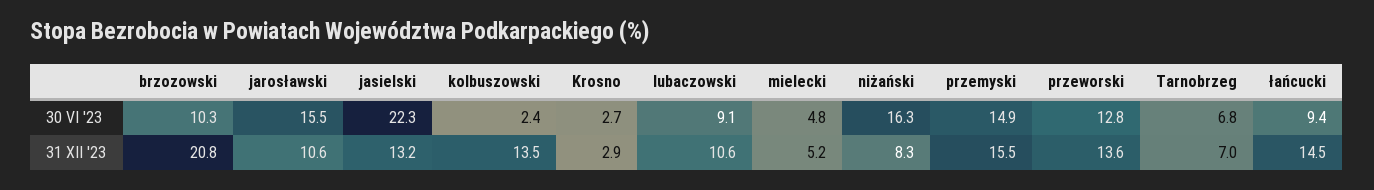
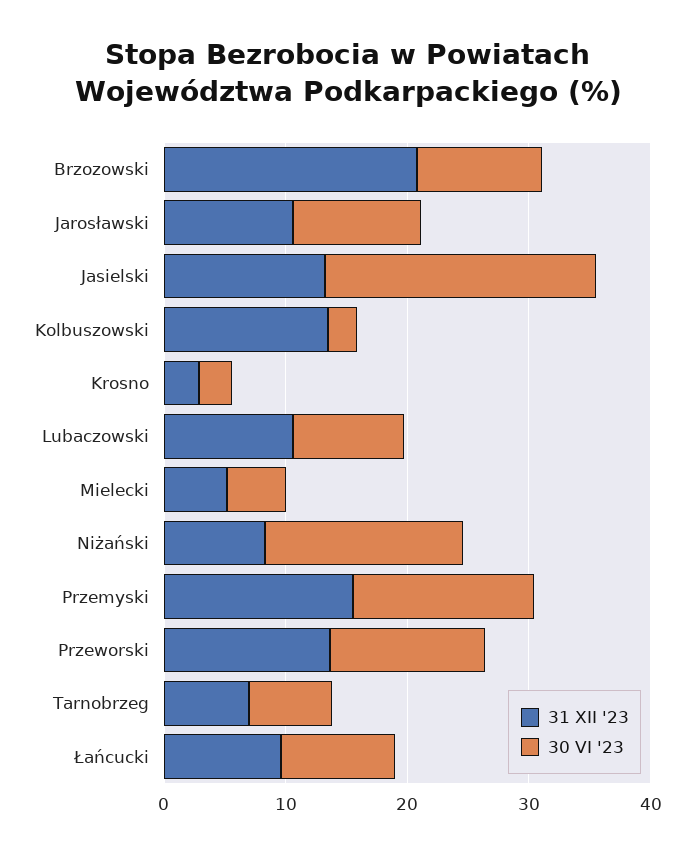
30 VI '23, jarosławski: 15.5 -> 10
31 XII '23, łańcucki: 14.5 -> 10

